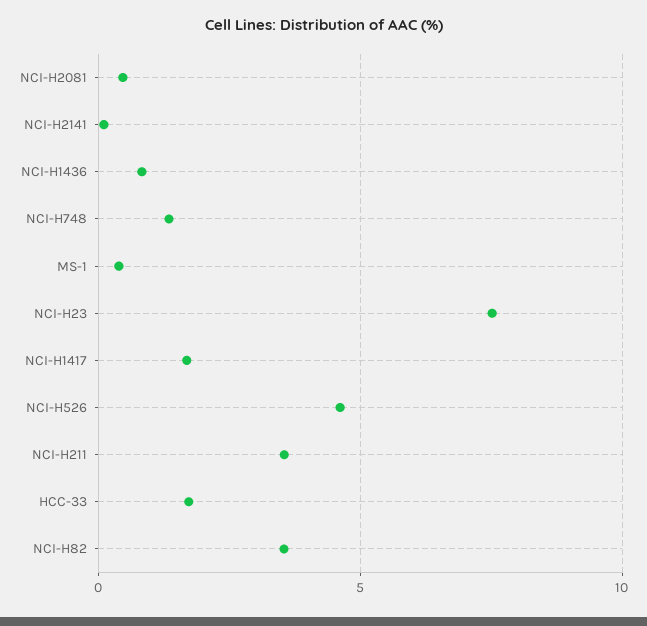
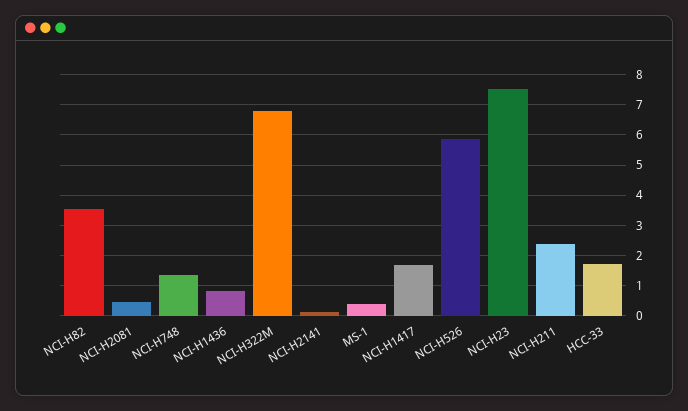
NCI-H526: 4.5 -> 5.8
NCI-H211: 3.5 -> 2.4
NCI-H322M: none -> 6.8

